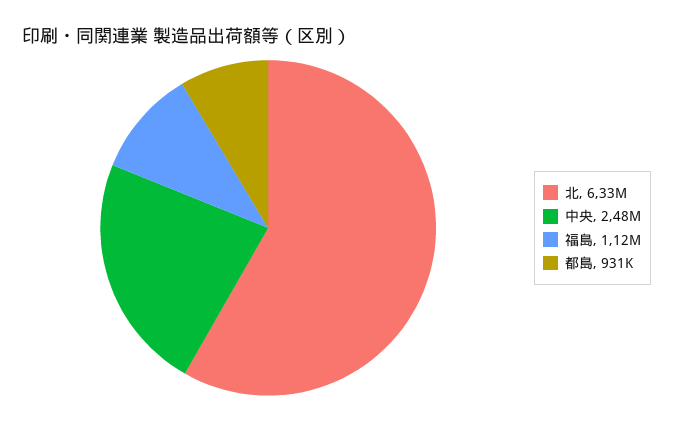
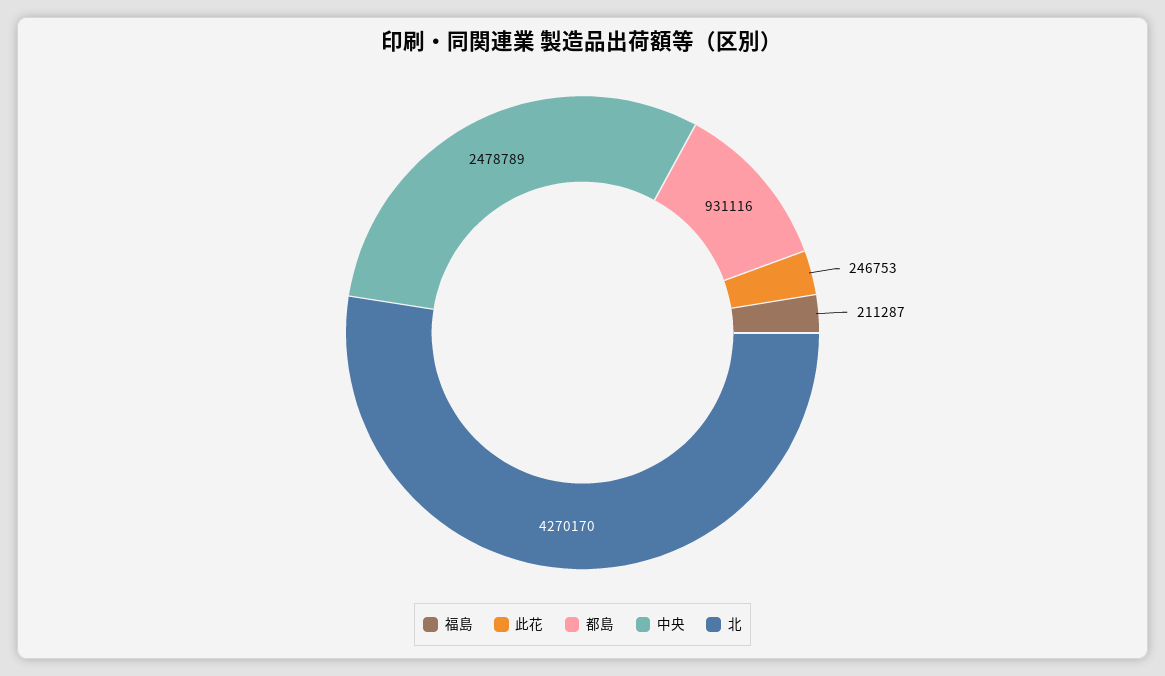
北: 6330000 -> 4270170
福島: 1120000 -> 211287
此花: none -> 246753

